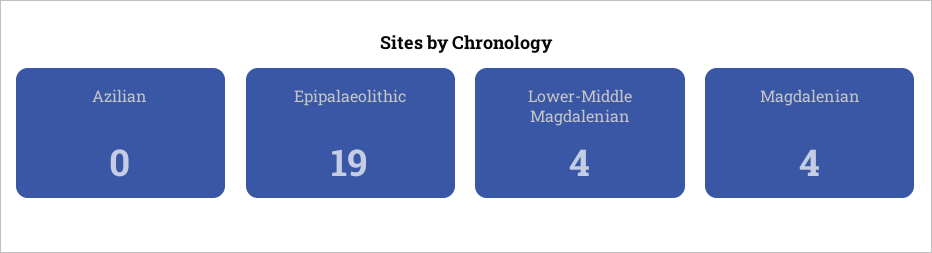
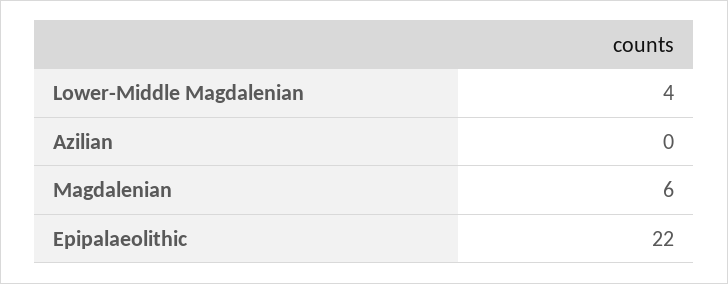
Epipalaeolithic: 19 -> 22
Magdalenian: 4 -> 6

